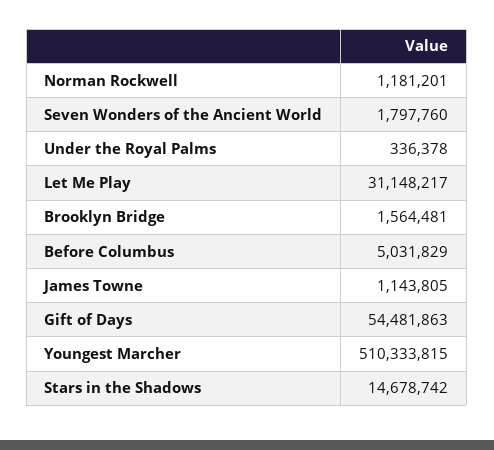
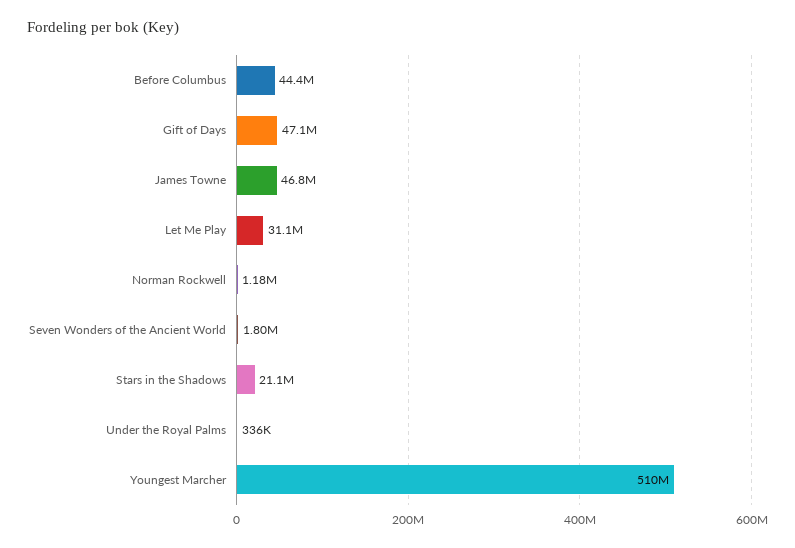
Brooklyn Bridge: 1564481 -> none
Before Columbus: 5031829 -> 44400000
James Towne: 1143805 -> 46800000
Gift of Days: 54481863 -> 47100000
Stars in the Shadows: 14678742 -> 21100000

